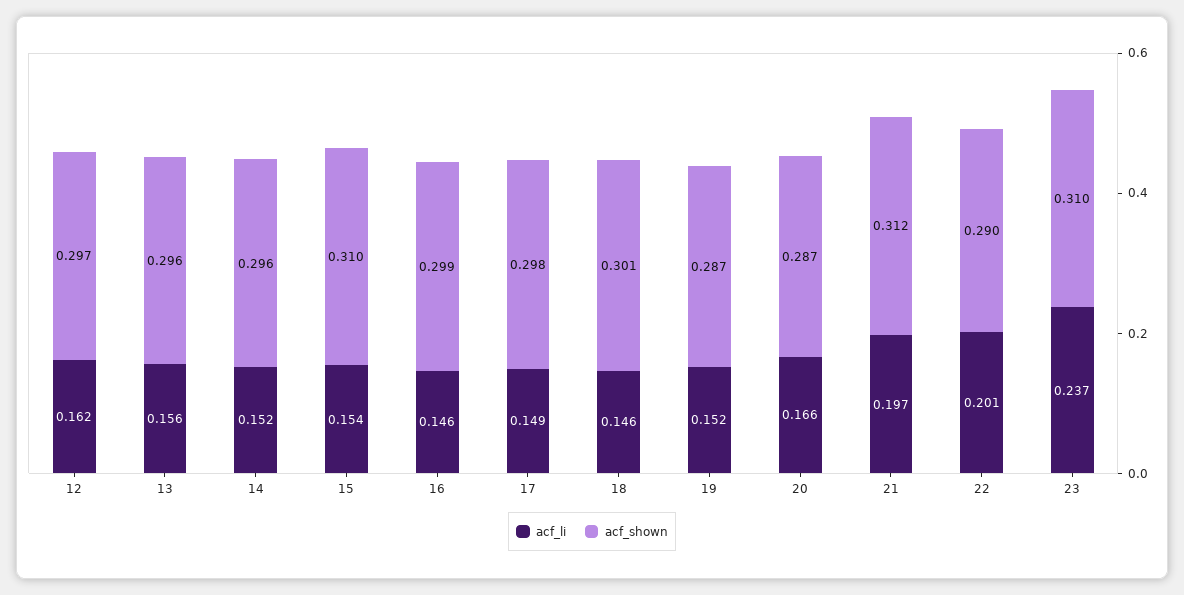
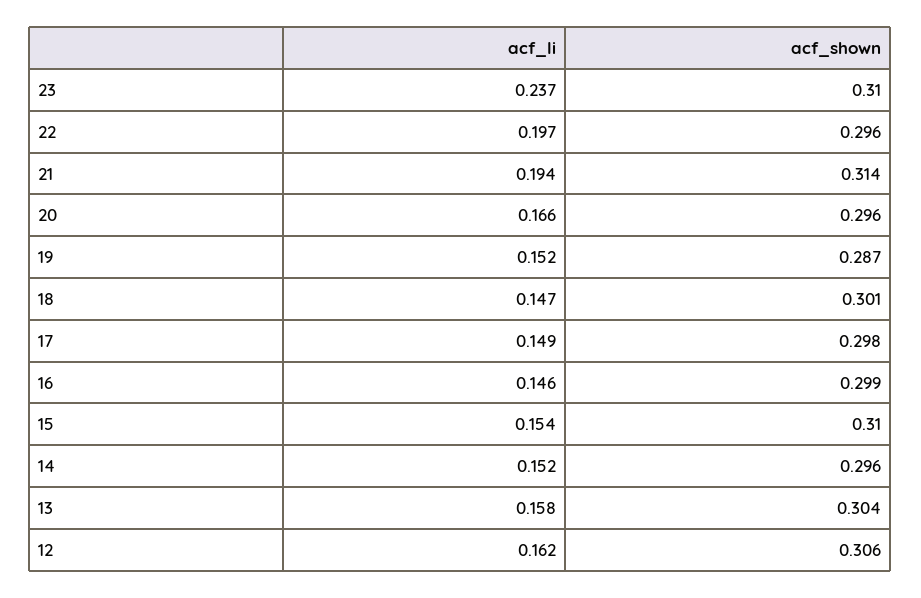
acf_shown, 12: 0.297 -> 0.306
acf_li, 13: 0.156 -> 0.158
acf_shown, 13: 0.296 -> 0.304
acf_li, 18: 0.146 -> 0.147
acf_shown, 20: 0.287 -> 0.296
acf_li, 21: 0.197 -> 0.194
acf_shown, 21: 0.312 -> 0.314
acf_li, 22: 0.201 -> 0.197
acf_shown, 22: 0.29 -> 0.296

